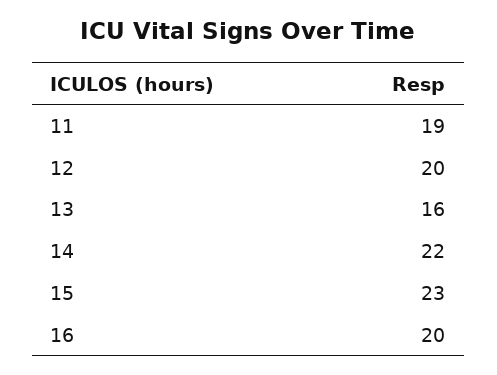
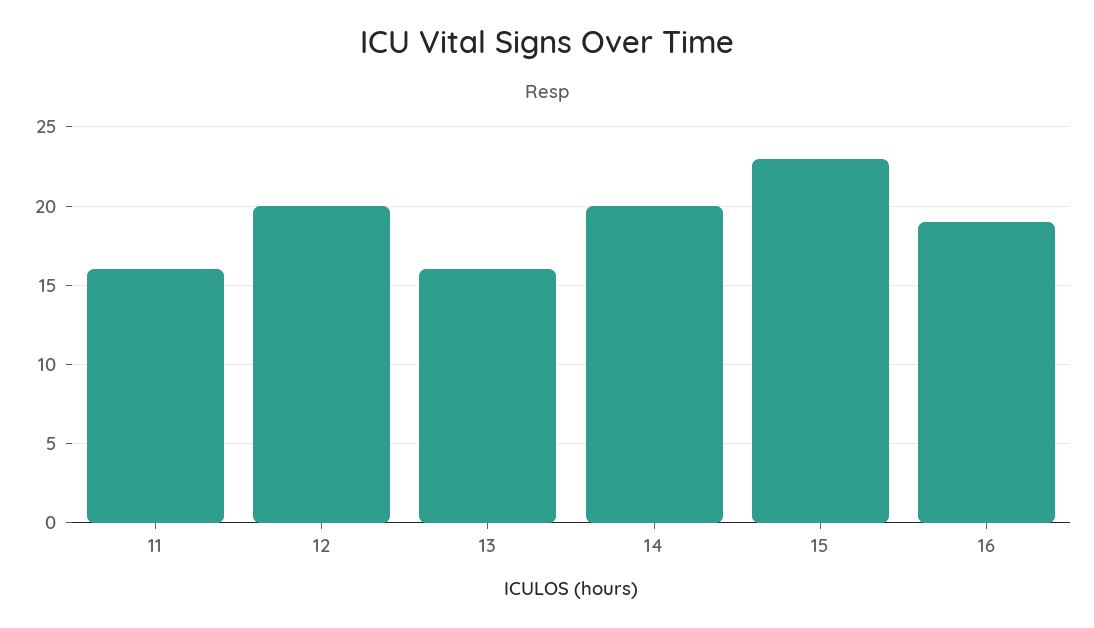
11: 19 -> 16
14: 22 -> 20
16: 20 -> 19

